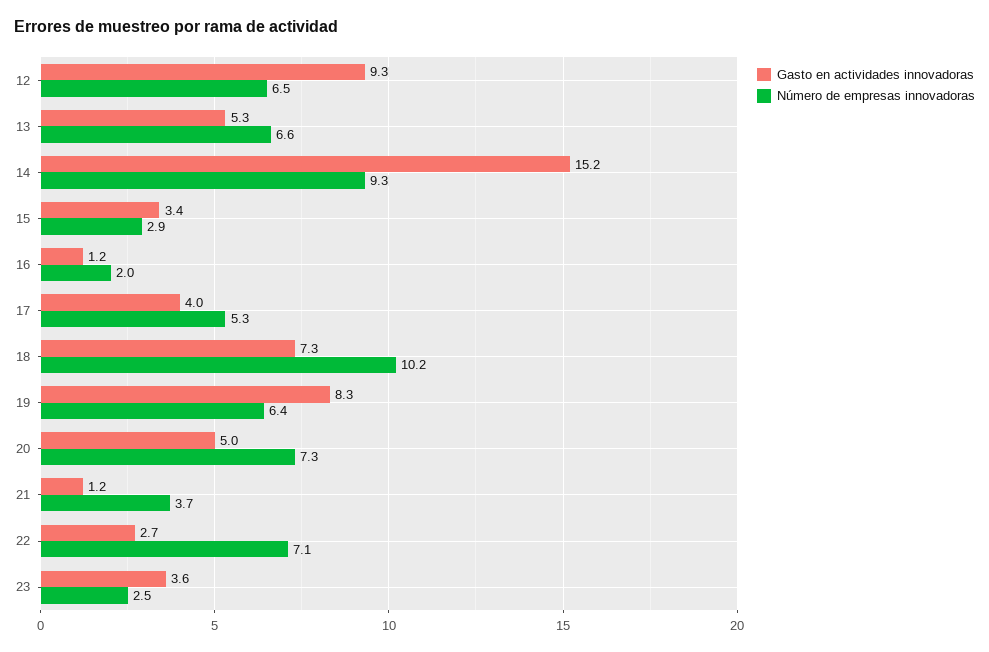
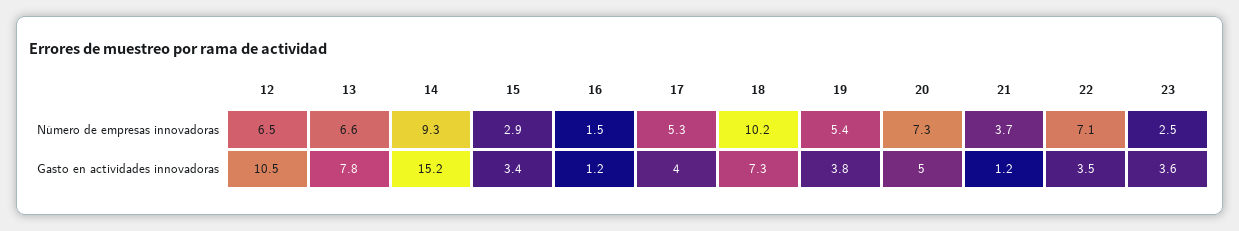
Gasto en actividades innovadoras, 12: 9.3 -> 10.5
Gasto en actividades innovadoras, 13: 5.3 -> 7.8
Número de empresas innovadoras, 16: 2 -> 1.5
Gasto en actividades innovadoras, 19: 8.3 -> 3.8
Número de empresas innovadoras, 19: 6.4 -> 5.4
Gasto en actividades innovadoras, 22: 2.7 -> 3.5

